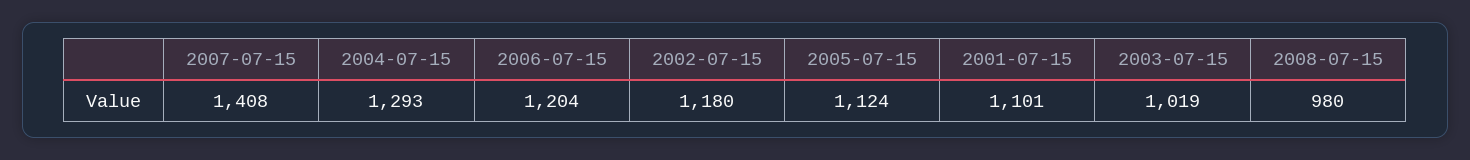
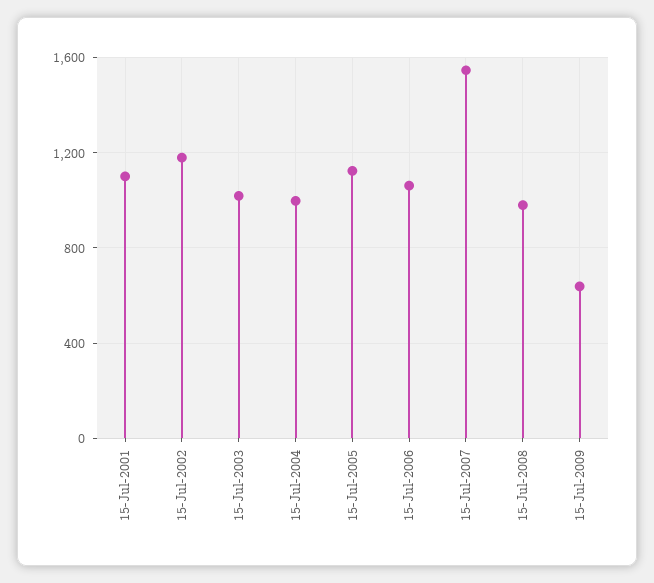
2007-07-15: 1408 -> 1550
2004-07-15: 1293 -> 1000
2006-07-15: 1204 -> 1050
15-Jul-2009: none -> 650

